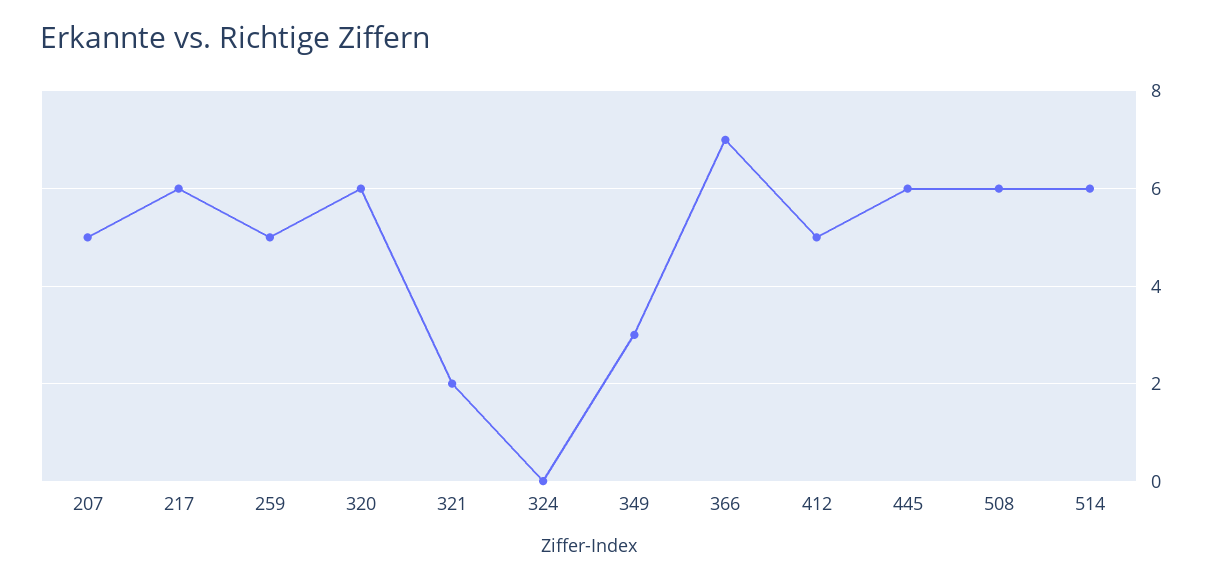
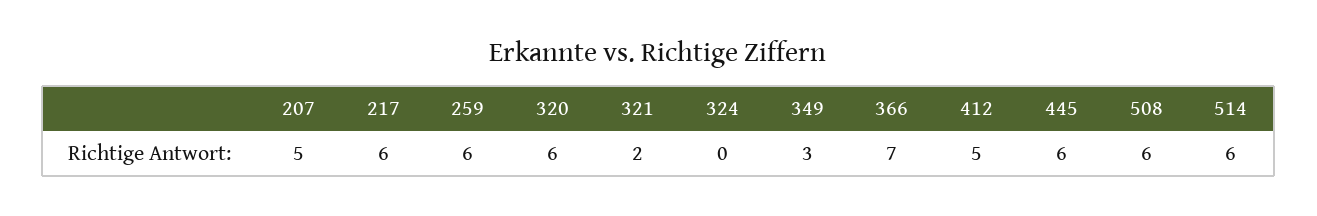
259: 5 -> 6

